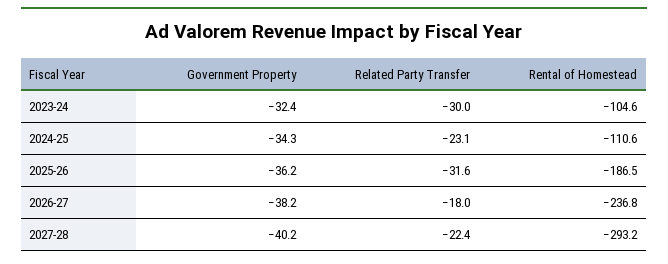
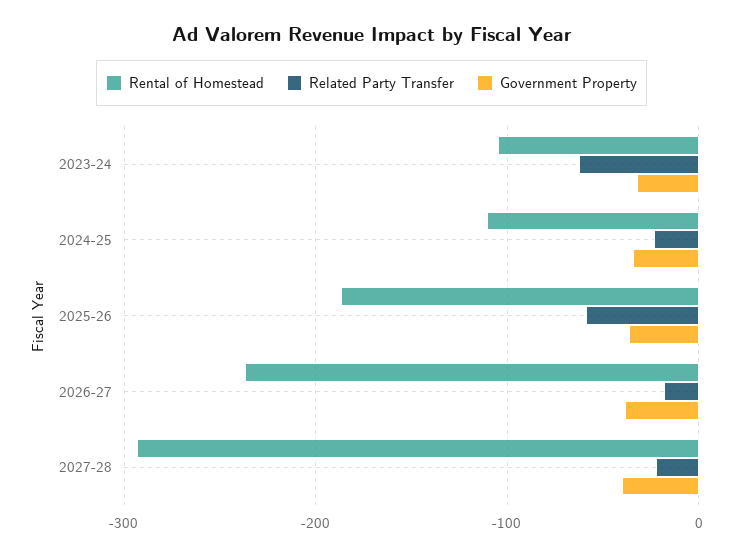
Related Party Transfer, 2023-24: -30 -> -60
Related Party Transfer, 2025-26: -31.6 -> -60

